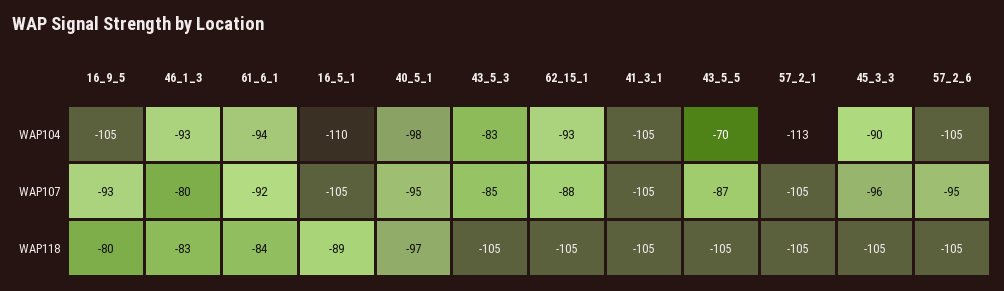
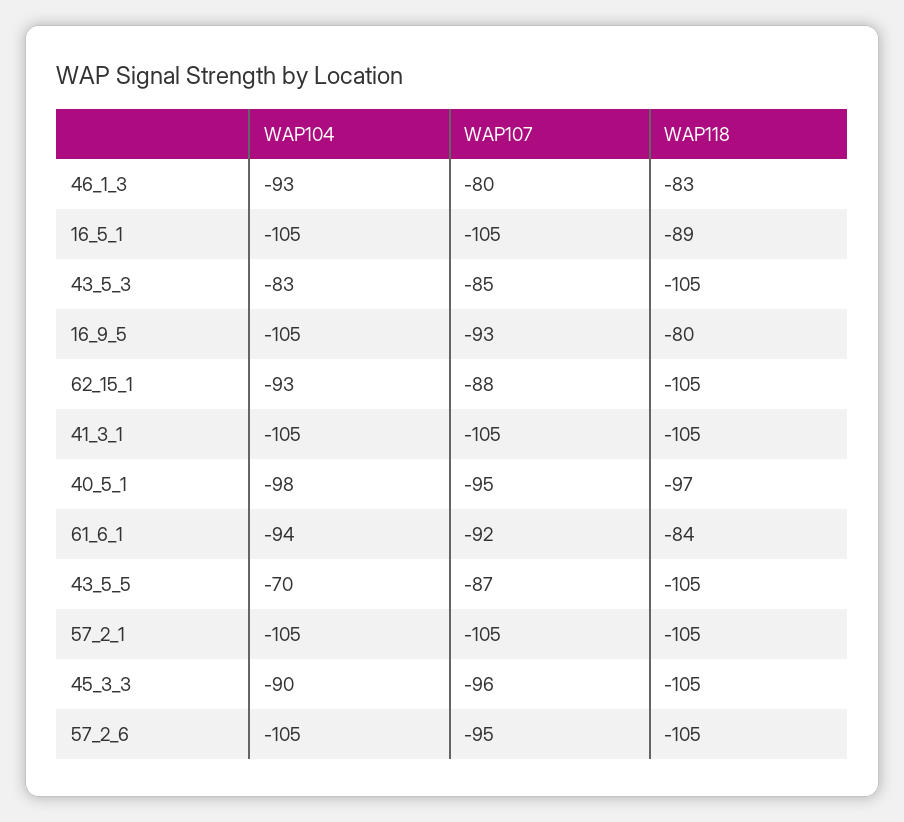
16_5_1, WAP104: -110 -> -105
57_2_1, WAP104: -113 -> -105

